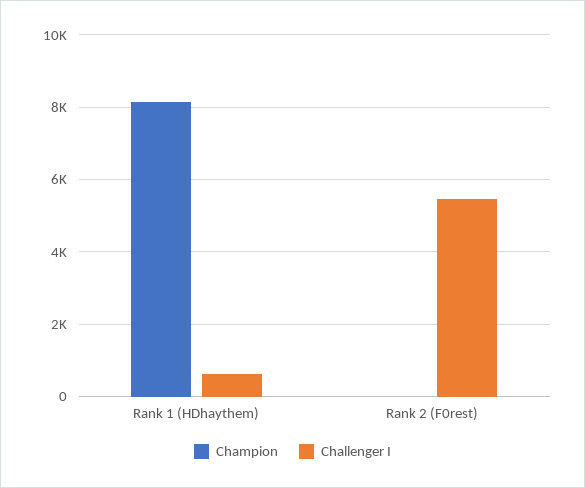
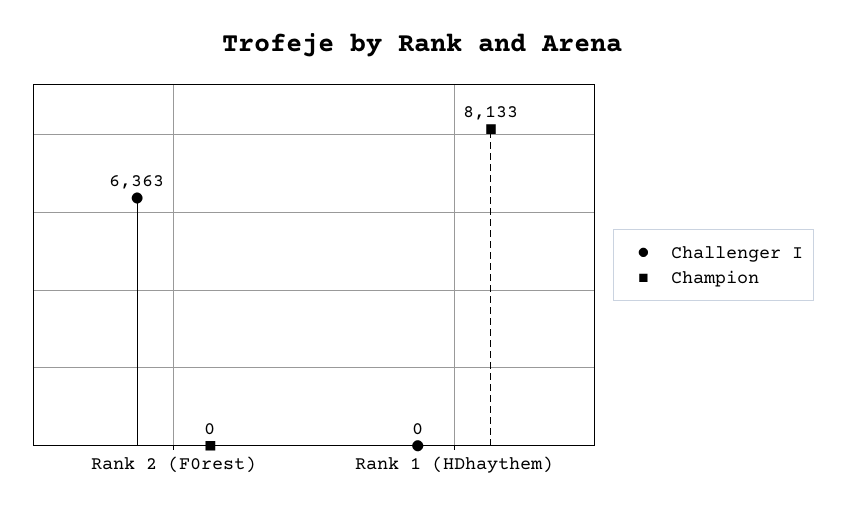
Challenger I, Rank 1 (HDhaythem): 600 -> 0
Challenger I, Rank 2 (F0rest): 5400 -> 6363

